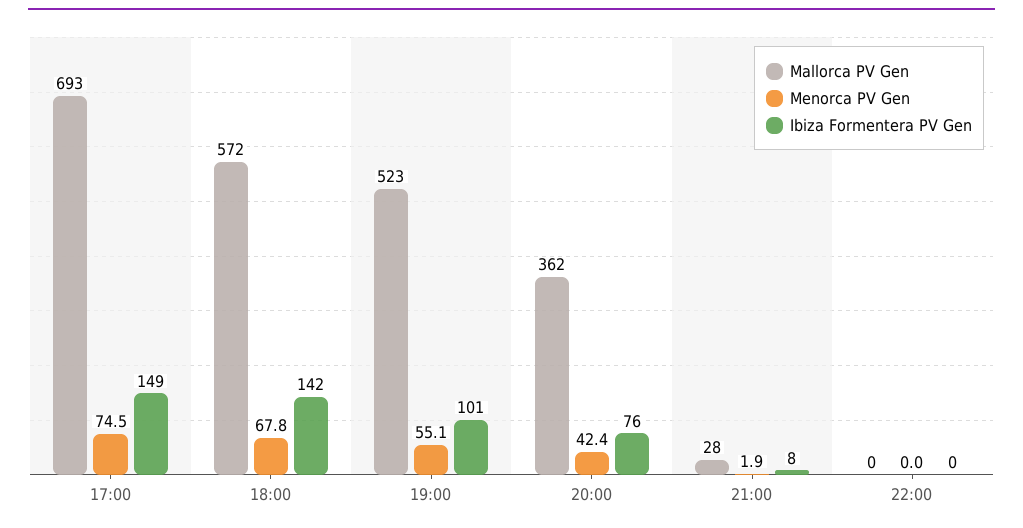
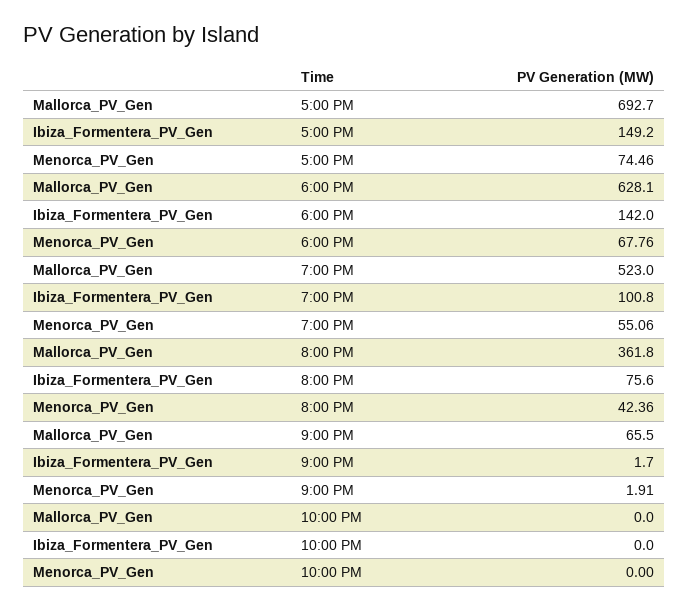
Mallorca PV Gen, 18:00: 572 -> 628.1
Mallorca PV Gen, 21:00: 28 -> 65.5
Ibiza Formentera PV Gen, 21:00: 8 -> 1.7

